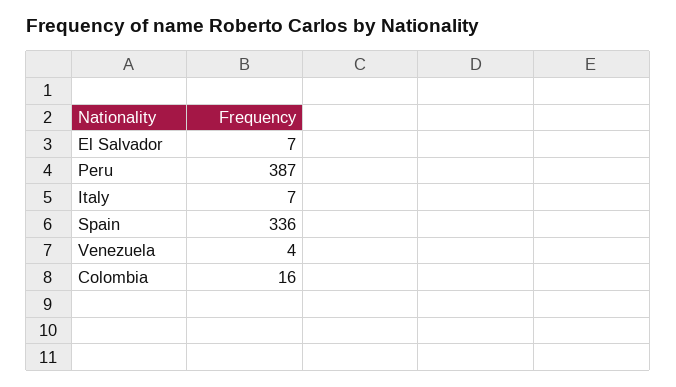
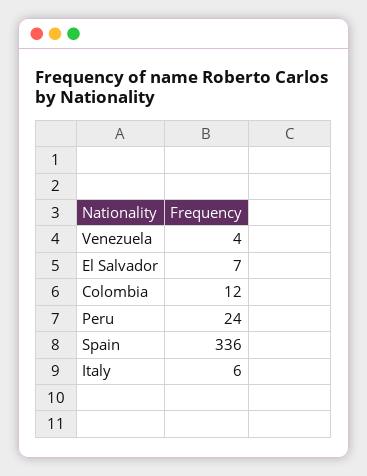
Peru: 387 -> 24
Italy: 7 -> 6
Colombia: 16 -> 12

